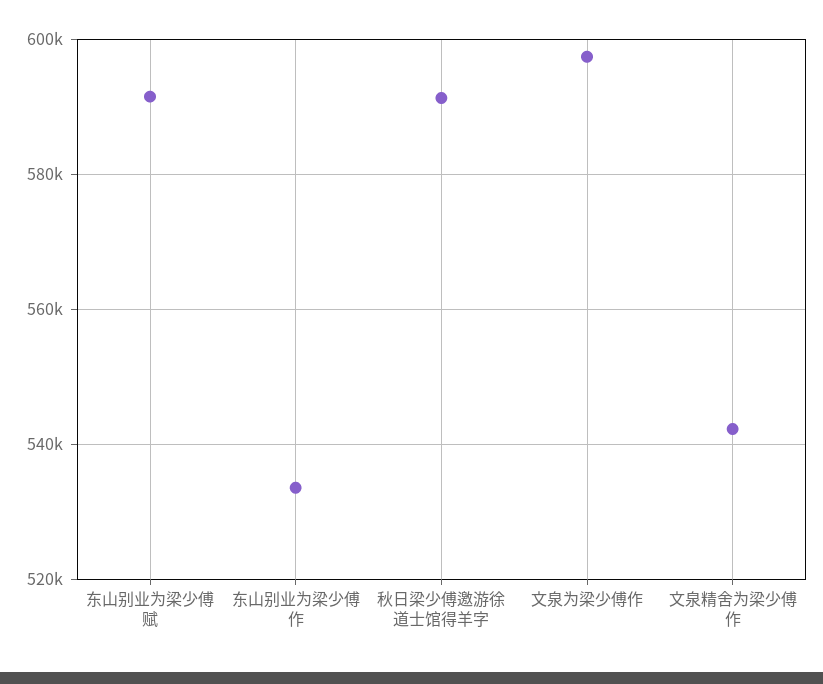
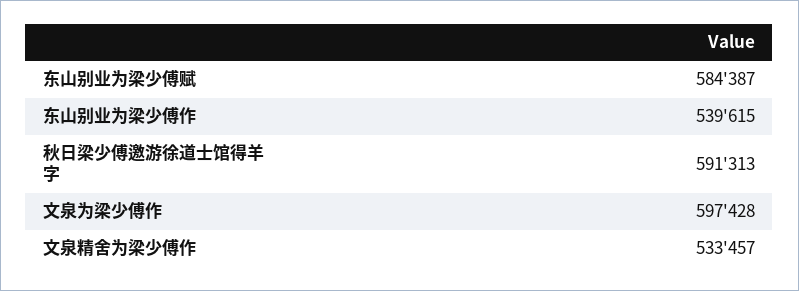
东山别业为梁少傅赋: 592000 -> 584387
东山别业为梁少傅作: 534000 -> 539615
文泉精舍为梁少傅作: 542000 -> 533457

